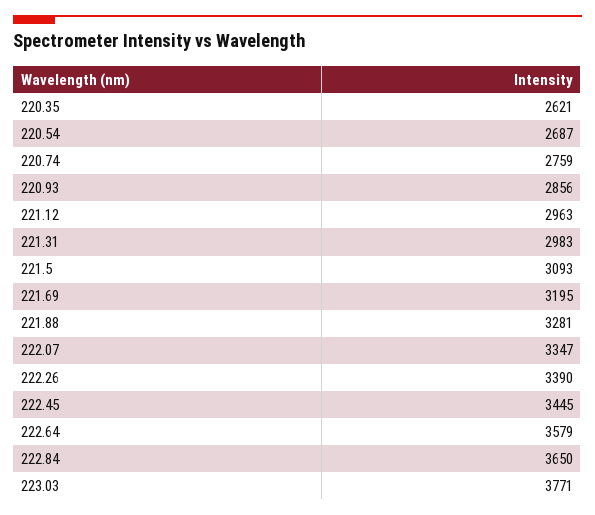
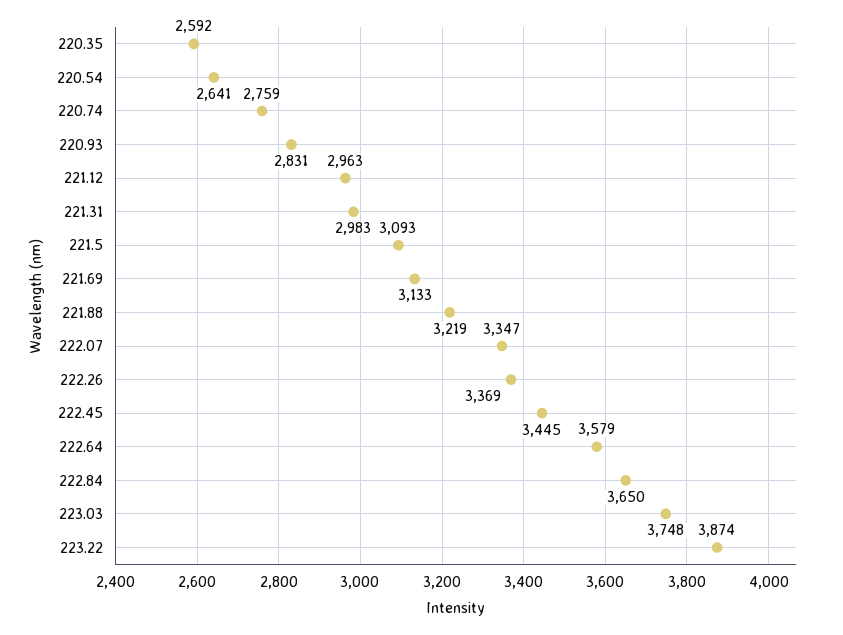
220.35: 2621 -> 2592
220.54: 2687 -> 2641
220.93: 2856 -> 2831
221.69: 3195 -> 3133
221.88: 3281 -> 3219
222.26: 3390 -> 3369
223.03: 3771 -> 3748
223.22: none -> 3874

